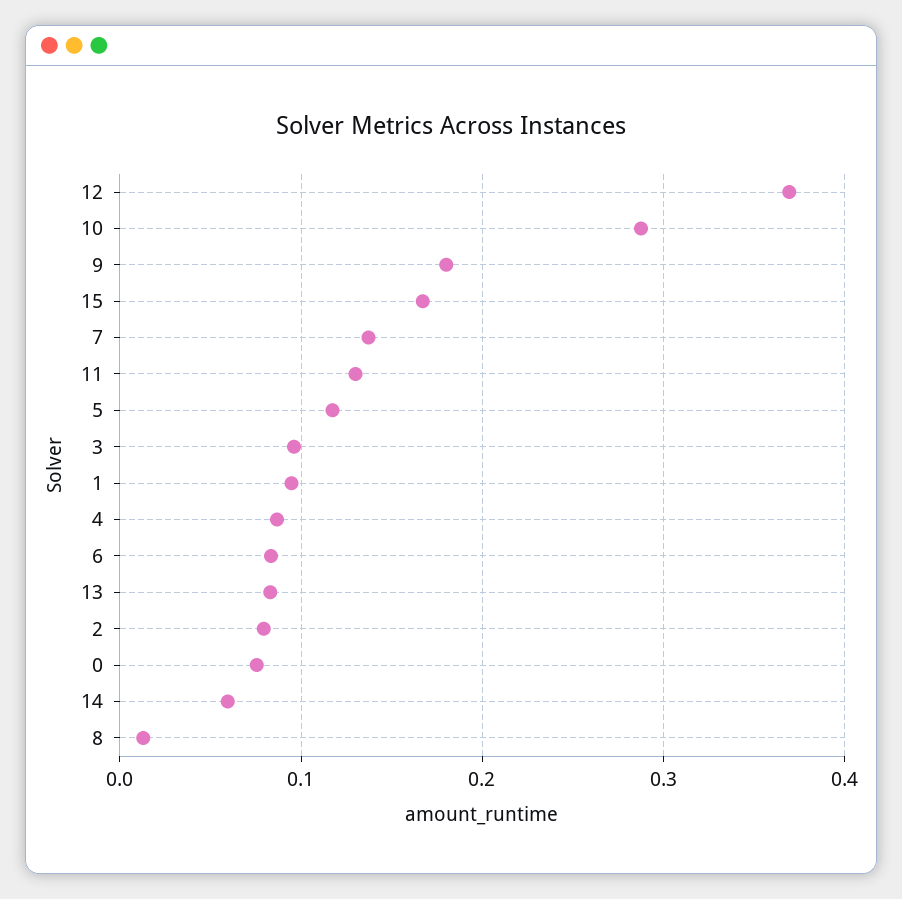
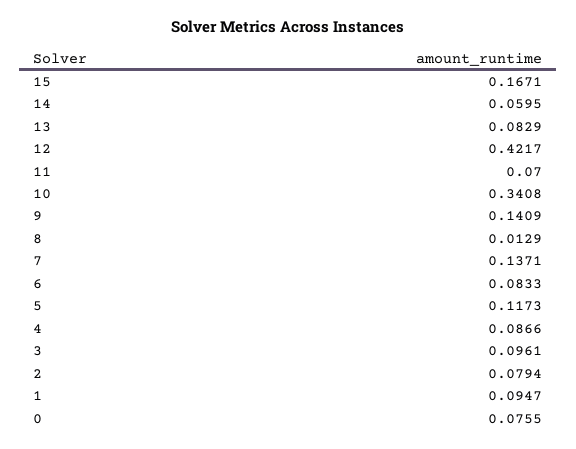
12: 0.37 -> 0.4217
10: 0.29 -> 0.3408
9: 0.18 -> 0.1409
11: 0.13 -> 0.07

